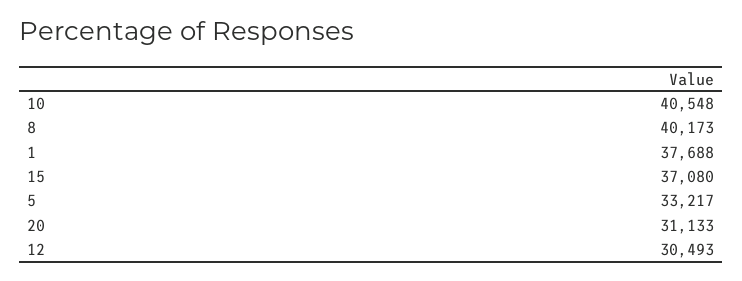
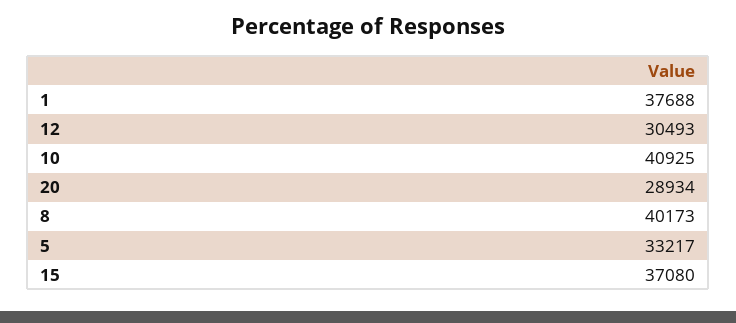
10: 40548 -> 40925
20: 31133 -> 28934

